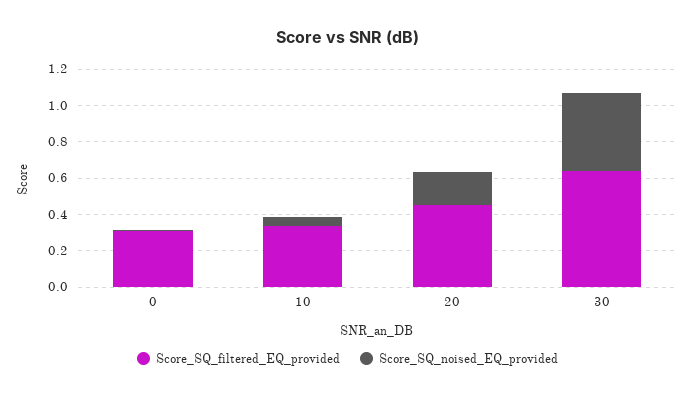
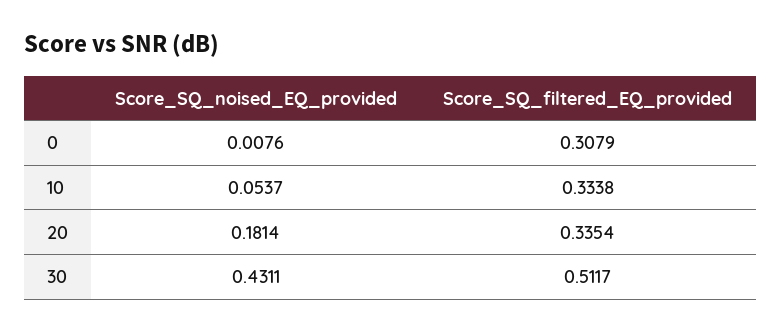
Score_SQ_filtered_EQ_provided, 20: 0.45 -> 0.3354
Score_SQ_filtered_EQ_provided, 30: 0.65 -> 0.5117

